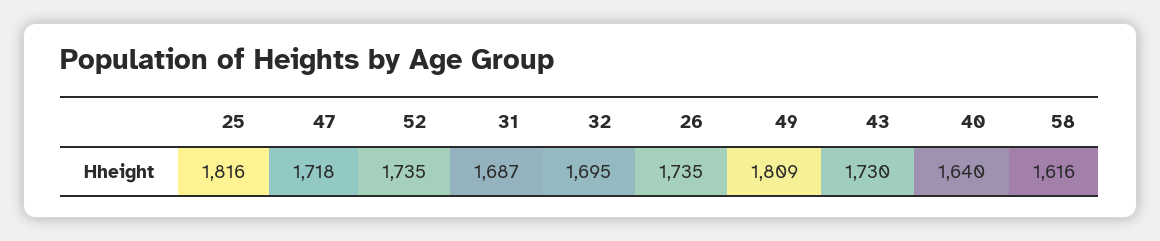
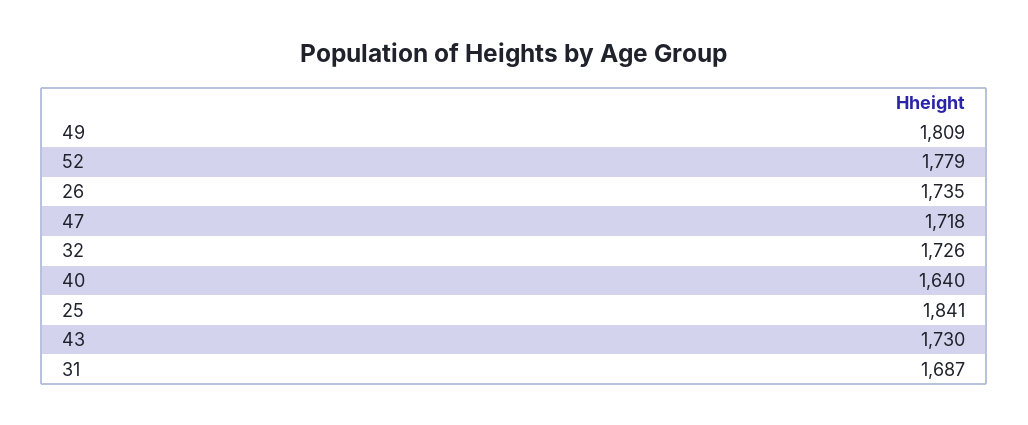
25: 1816 -> 1841
52: 1735 -> 1779
32: 1695 -> 1726
58: 1616 -> none

